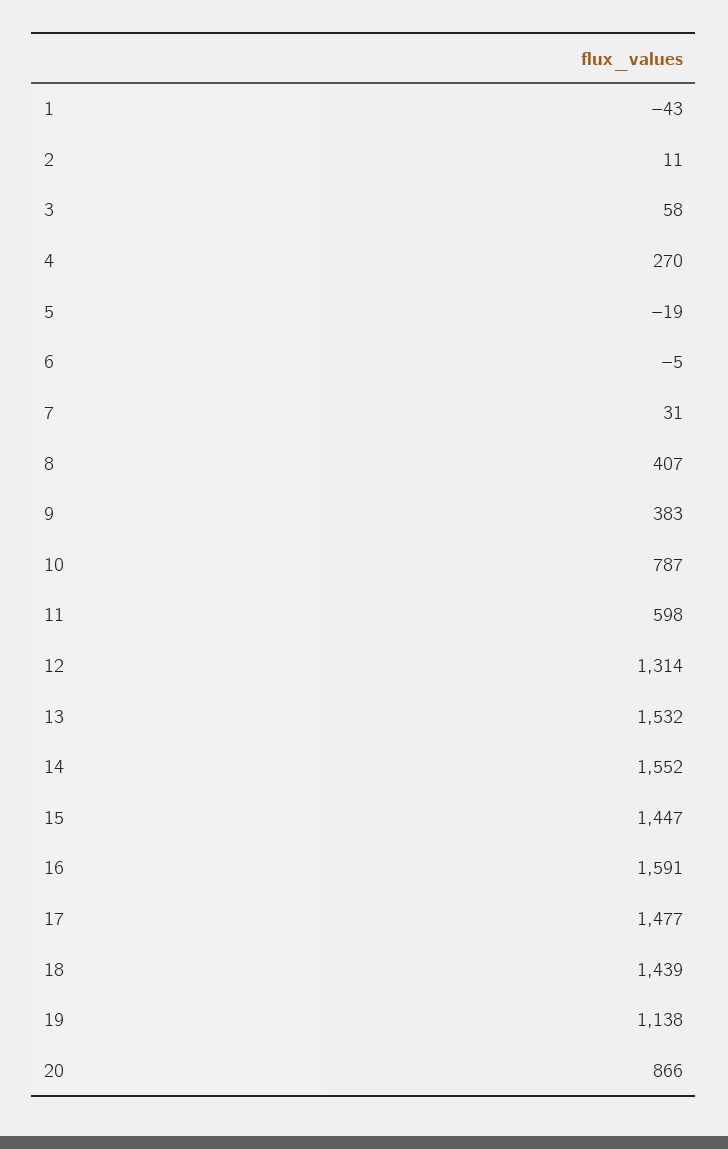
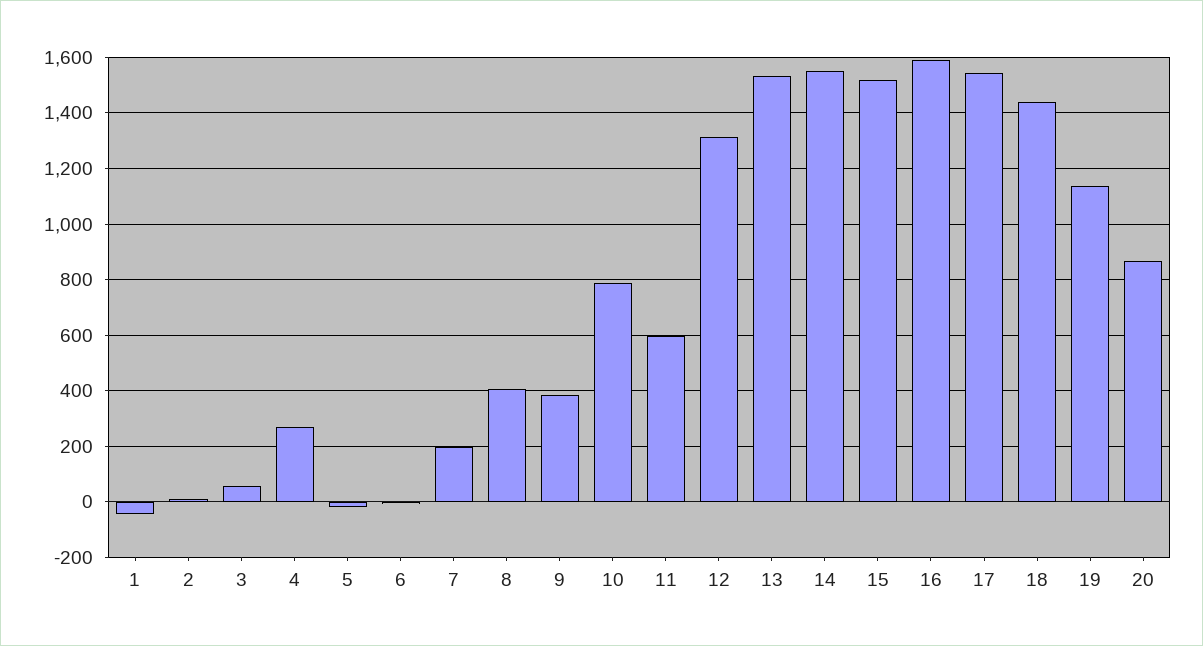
7: 31 -> 200
15: 1447 -> 1525
17: 1477 -> 1550

